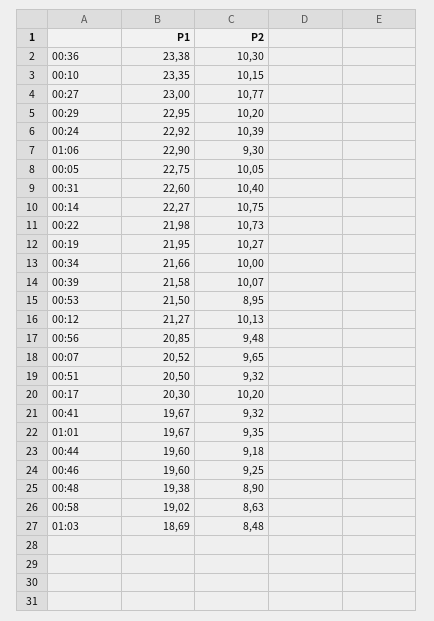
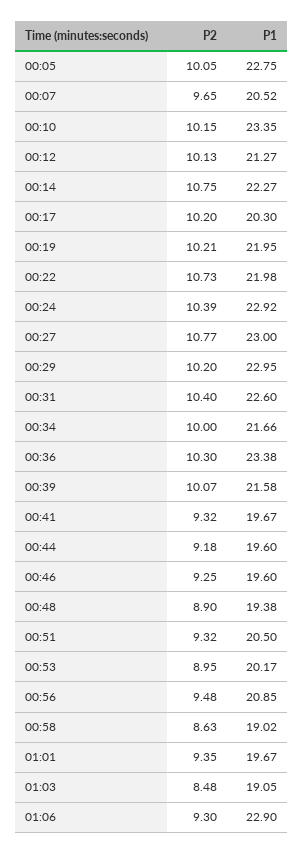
P2, 00:19: 10.27 -> 10.21
P1, 00:53: 21.5 -> 20.17
P1, 01:03: 18.69 -> 19.05

